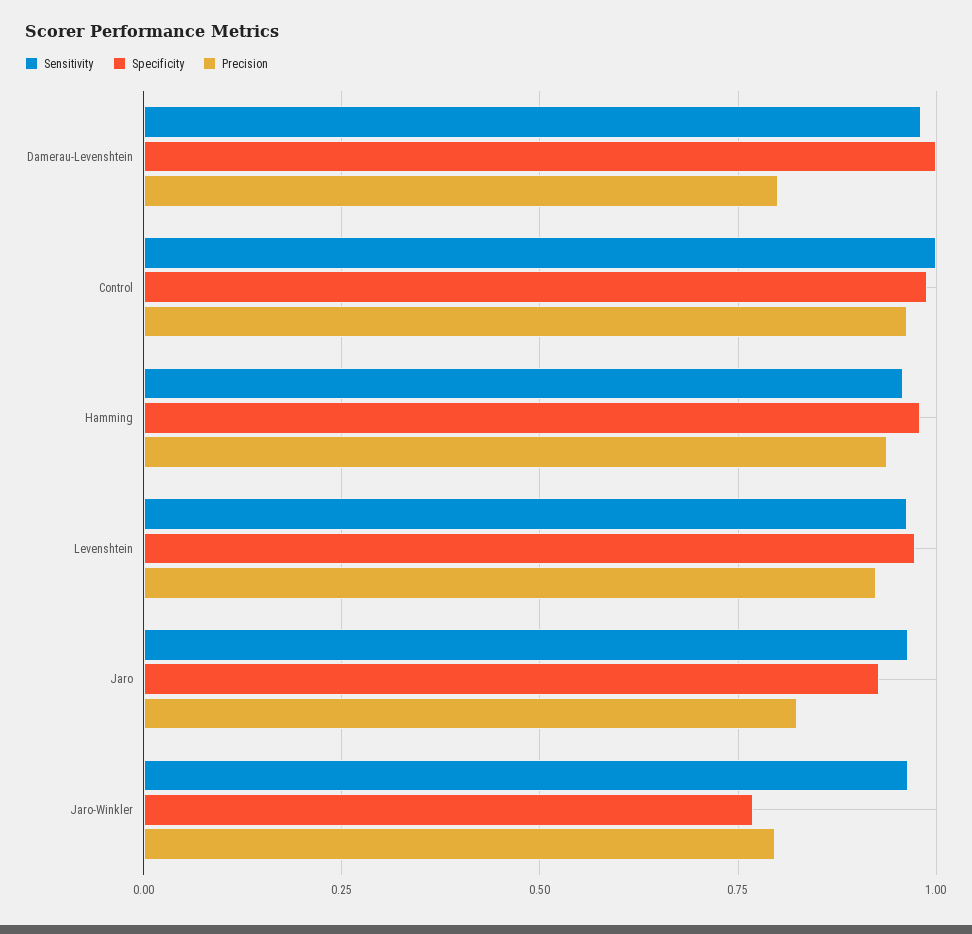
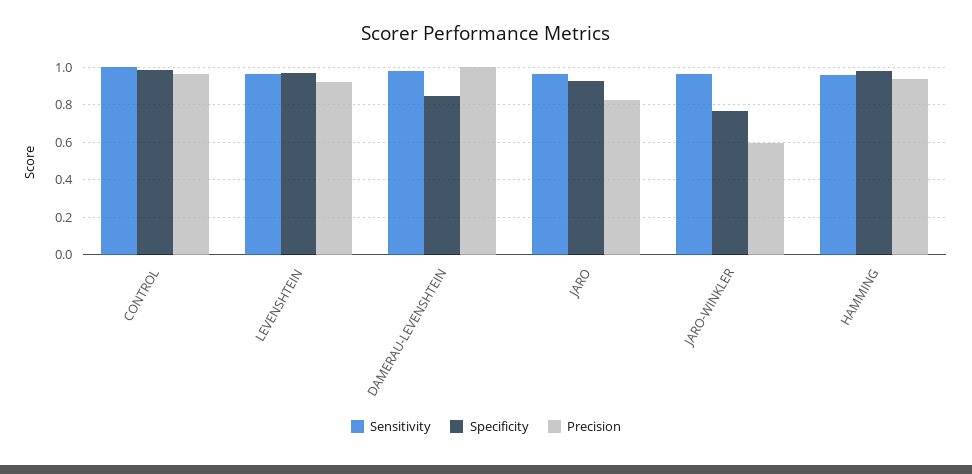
Specificity, Damerau-Levenshtein: 1 -> 0.85
Precision, Damerau-Levenshtein: 0.8 -> 1
Precision, Jaro-Winkler: 0.8 -> 0.6

